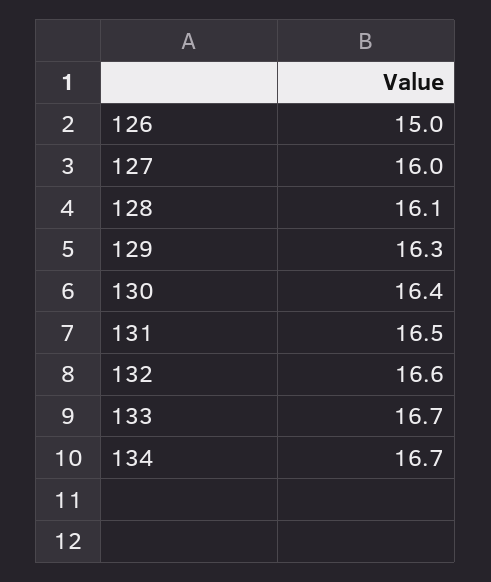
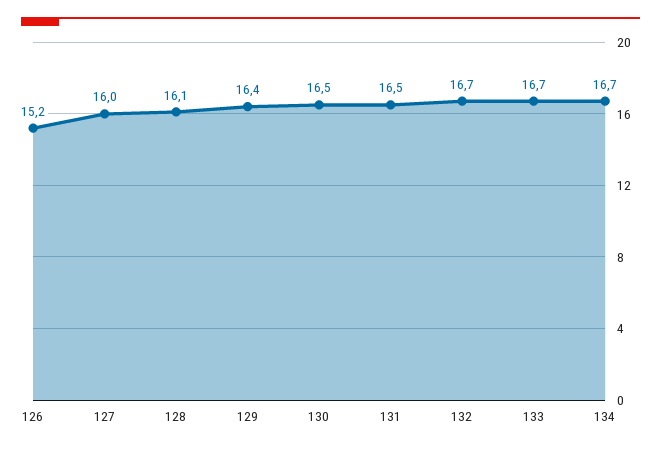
126: 15 -> 15.2
129: 16.3 -> 16.4
130: 16.4 -> 16.5
132: 16.6 -> 16.7

